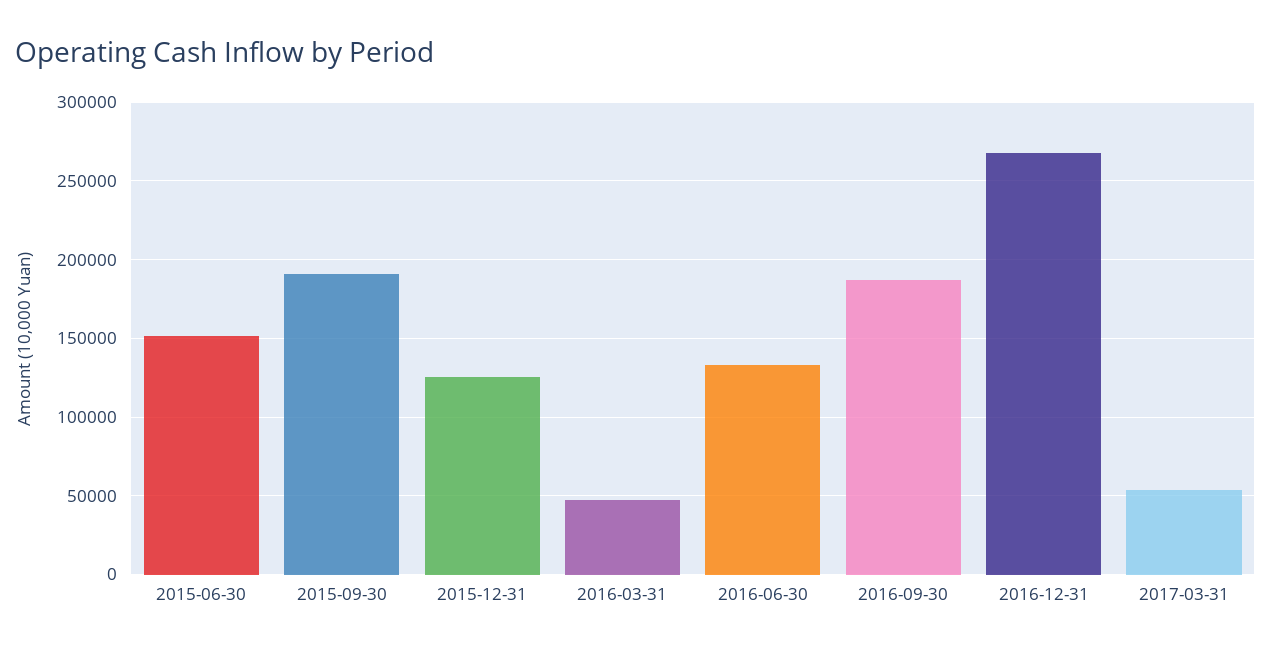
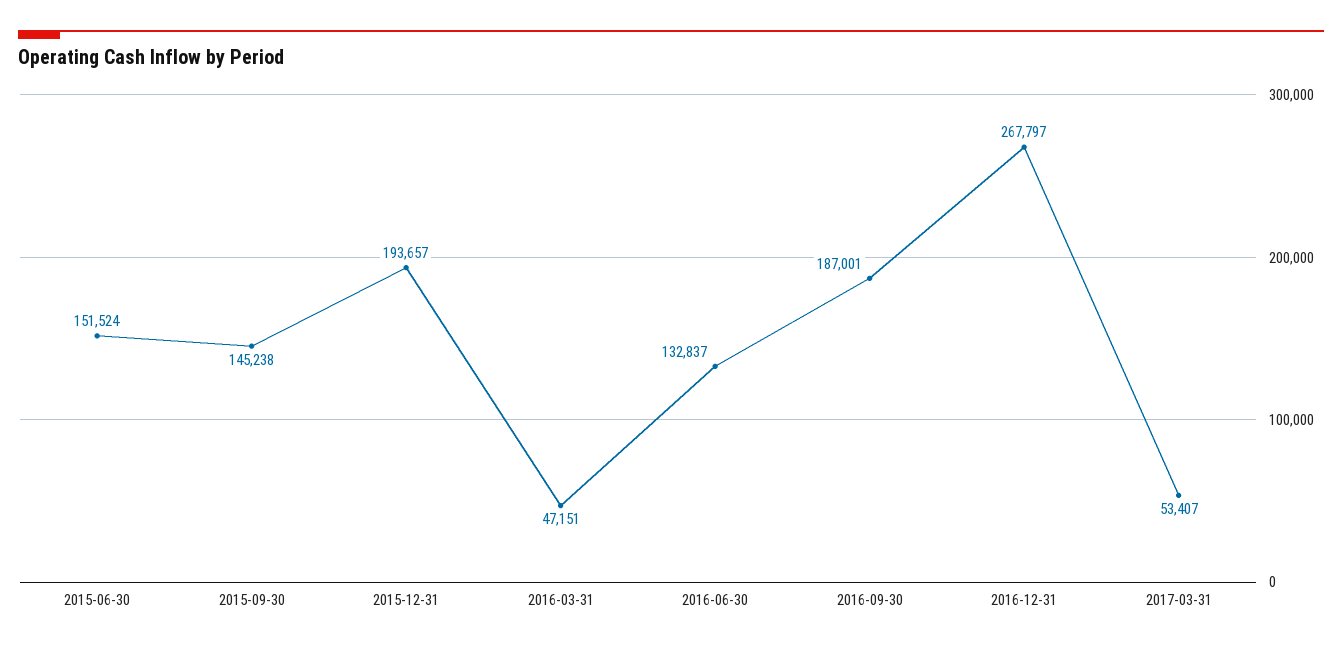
2015-09-30: 190000 -> 145238
2015-12-31: 125000 -> 193657

